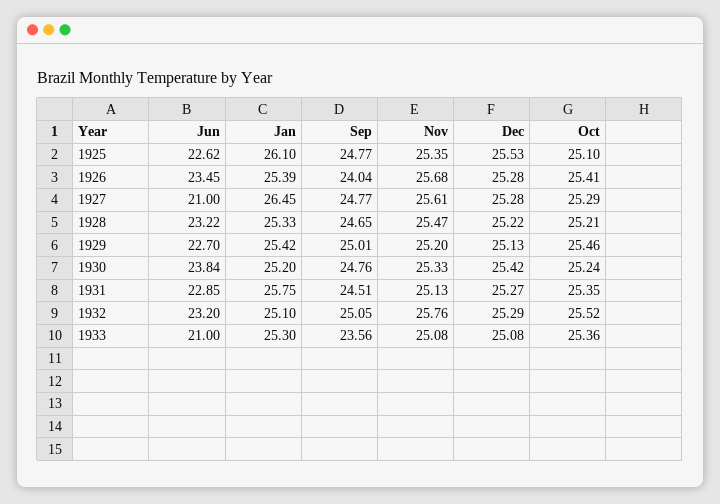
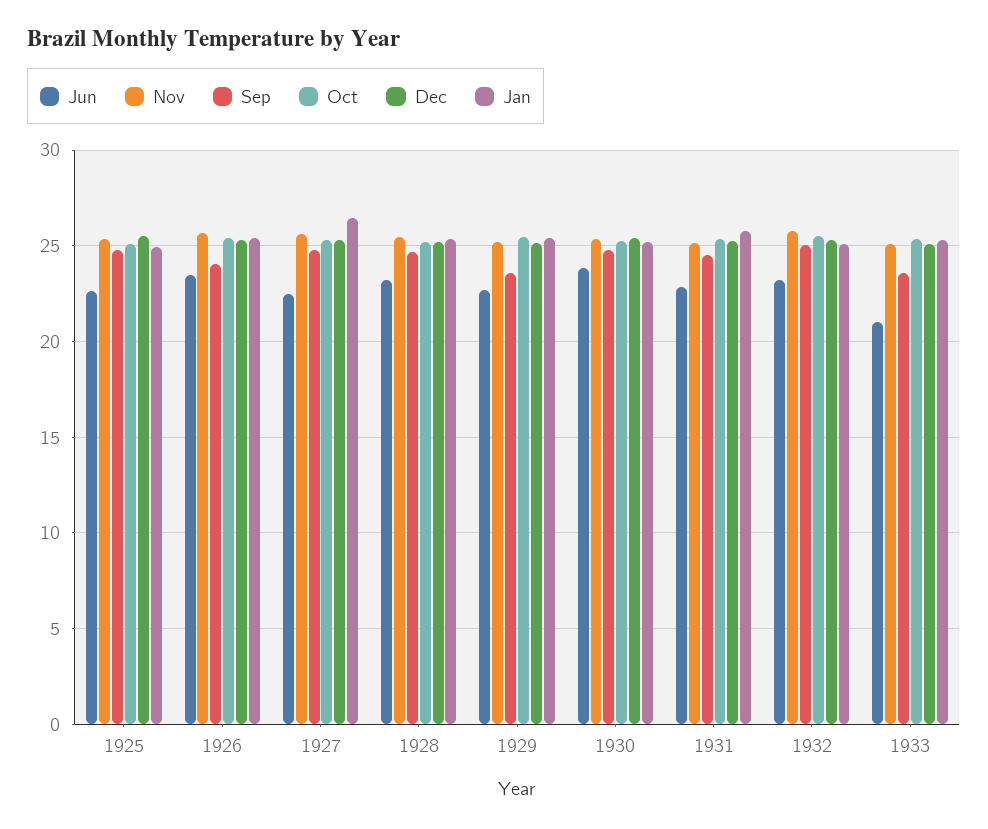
Jan, 1925: 26.1 -> 25
Jun, 1927: 21 -> 22.5
Sep, 1929: 25.01 -> 23.5

